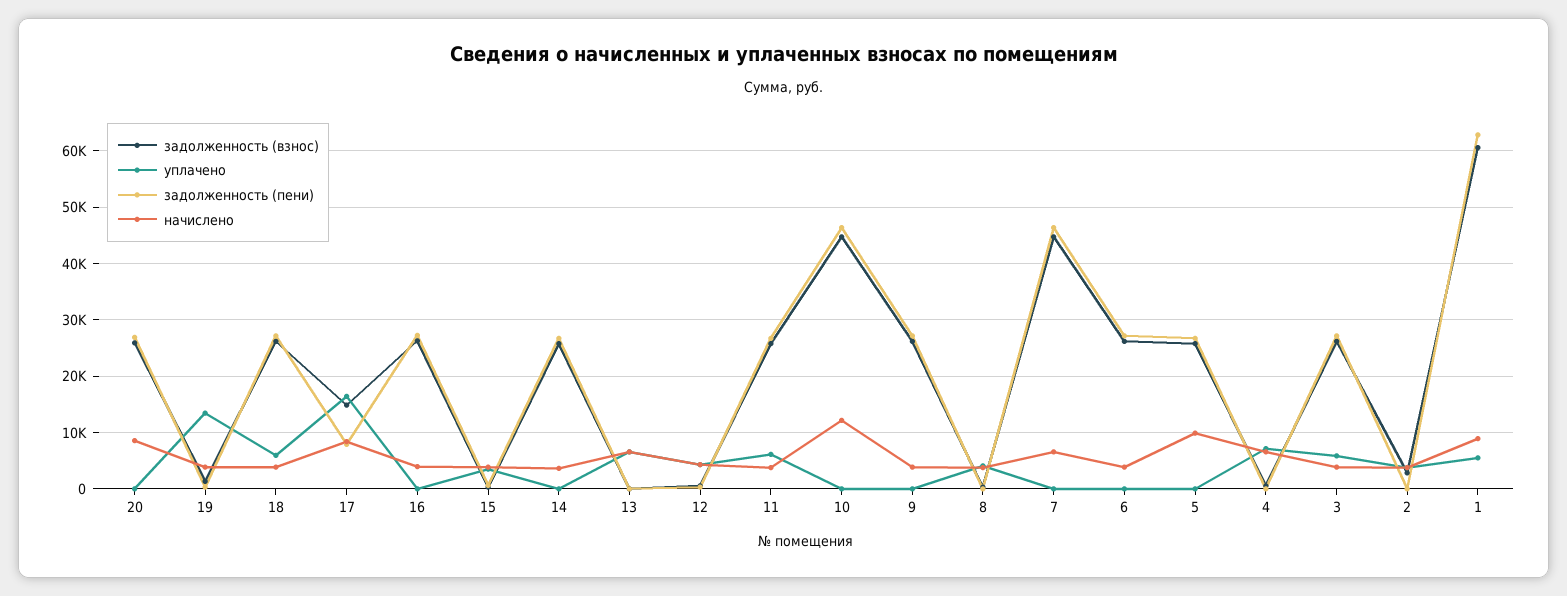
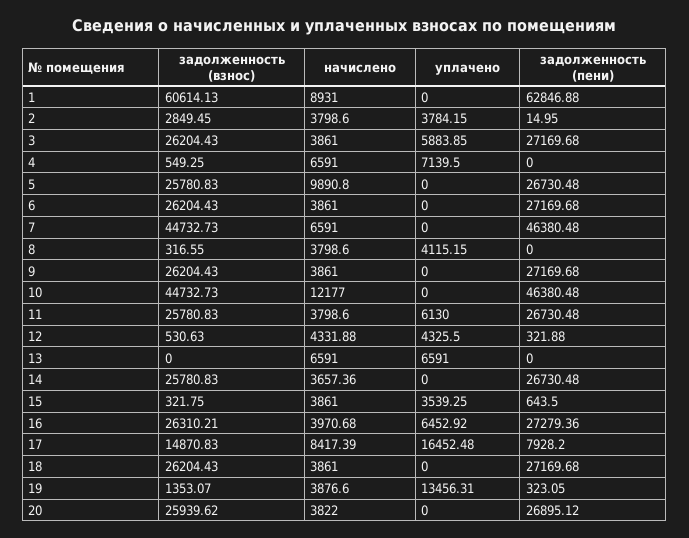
начислено, 20: 8000 -> 3822
уплачено, 18: 6000 -> 0
уплачено, 16: 0 -> 6452.92
уплачено, 1: 6000 -> 0

